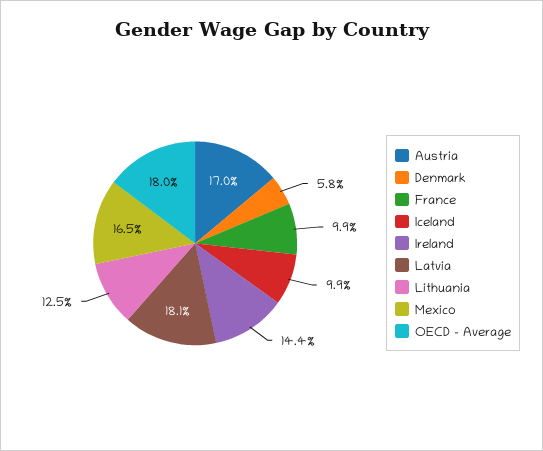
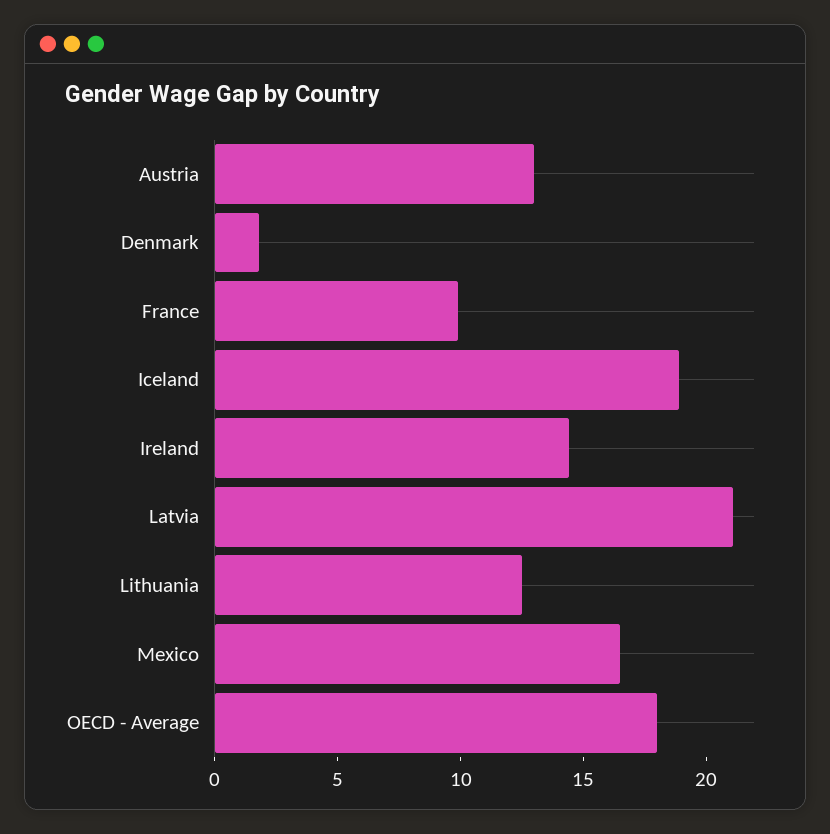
Austria: 17 -> 13
Denmark: 5.8 -> 2
Iceland: 9.9 -> 19
Latvia: 18.1 -> 21

